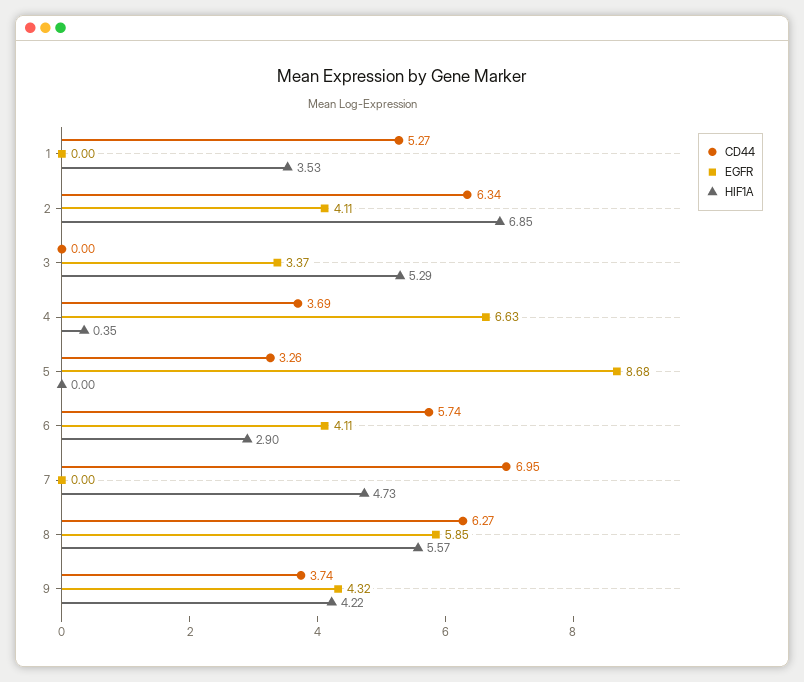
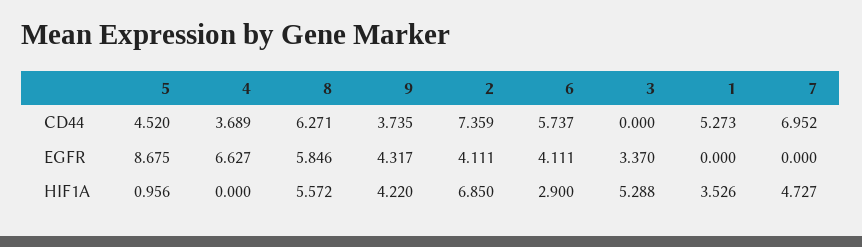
CD44, 2: 6.34 -> 7.359
HIF1A, 4: 0.35 -> 0
CD44, 5: 3.26 -> 4.52
HIF1A, 5: 0 -> 0.956

